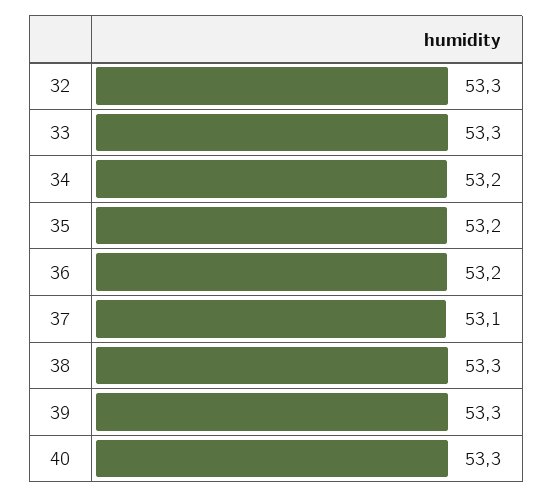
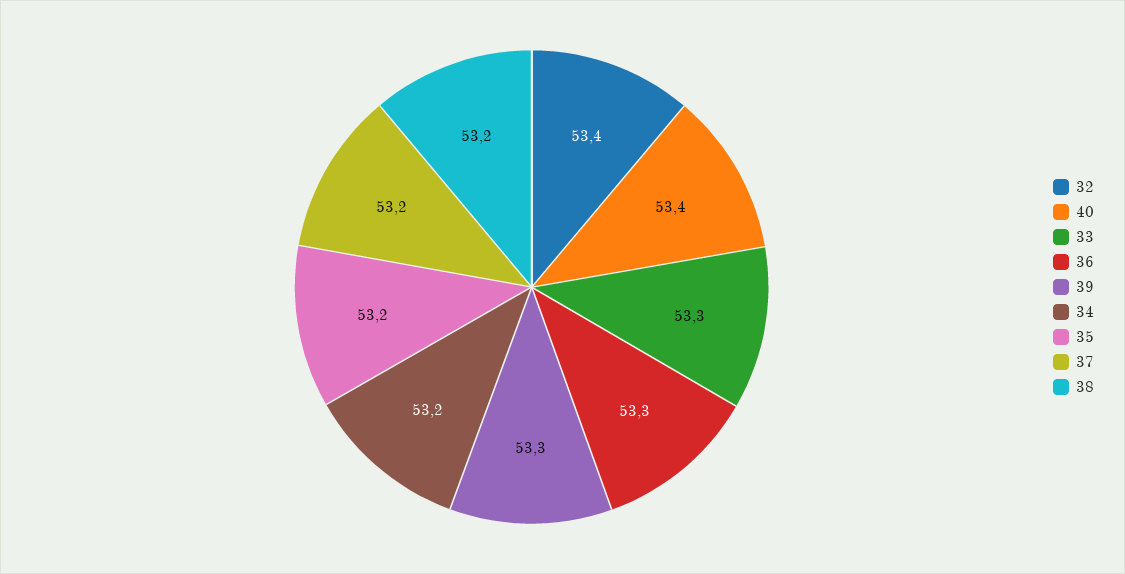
32: 53.3 -> 53.4
36: 53.2 -> 53.3
37: 53.1 -> 53.2
38: 53.3 -> 53.2
40: 53.3 -> 53.4

